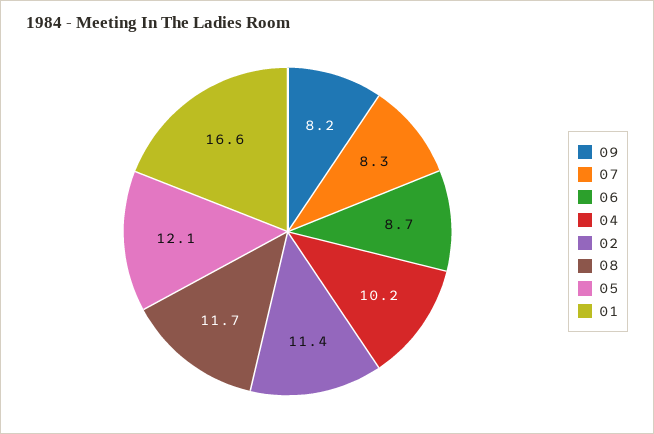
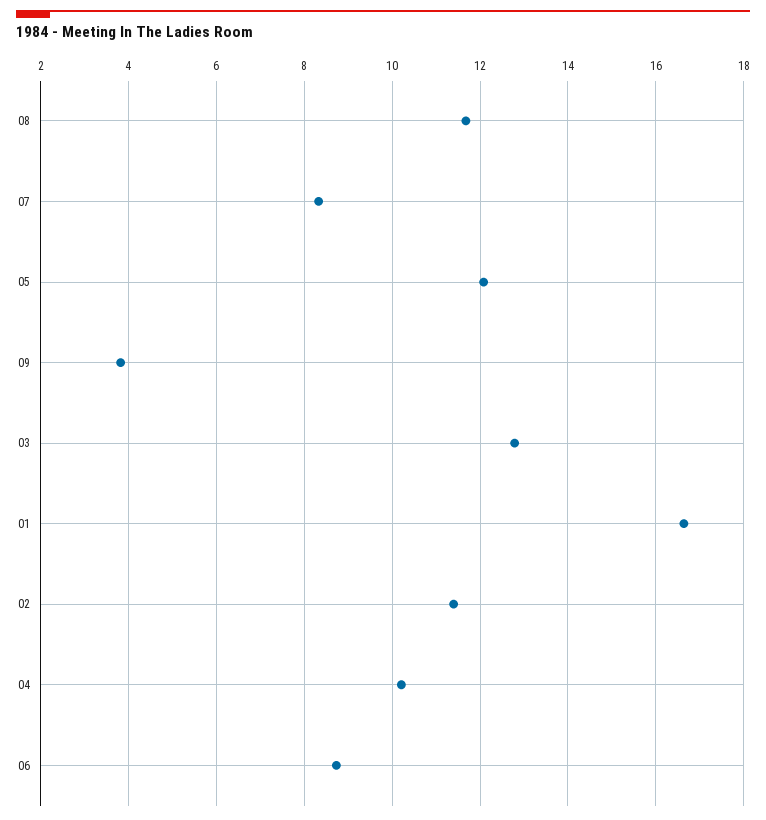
09: 8.2 -> 3.8
03: none -> 12.8

